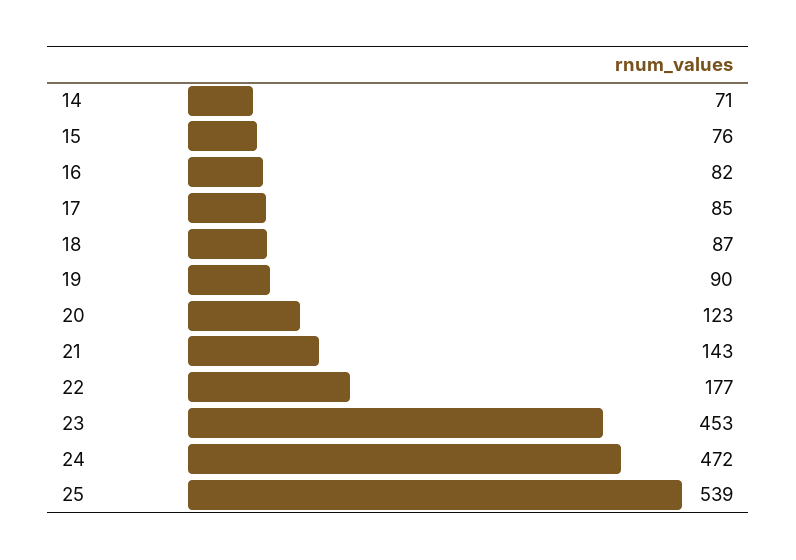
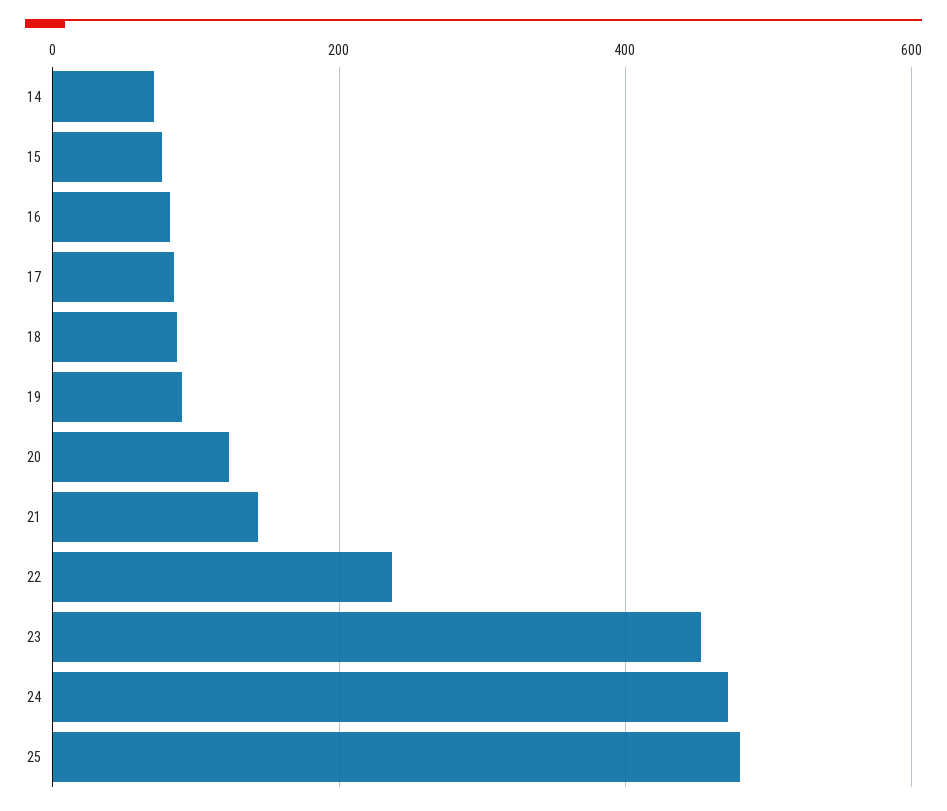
22: 177 -> 240
25: 539 -> 480

